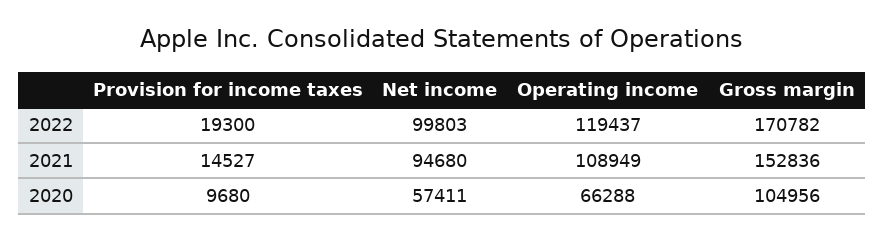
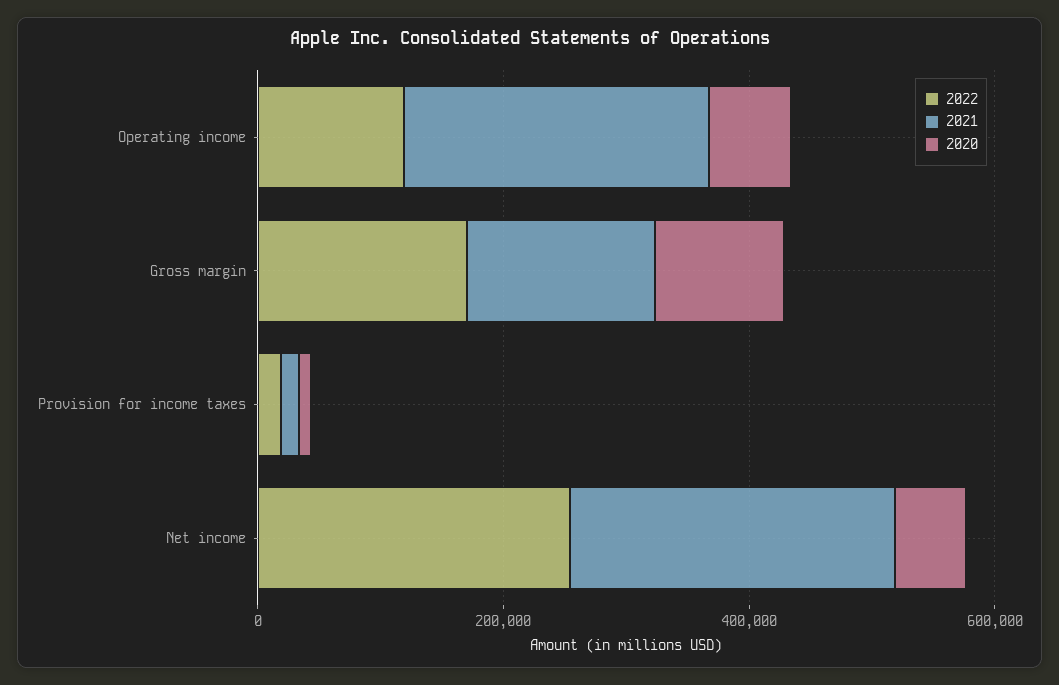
2022, Net income: 99803 -> 250000
2021, Net income: 94680 -> 250000
2021, Operating income: 108949 -> 250000

